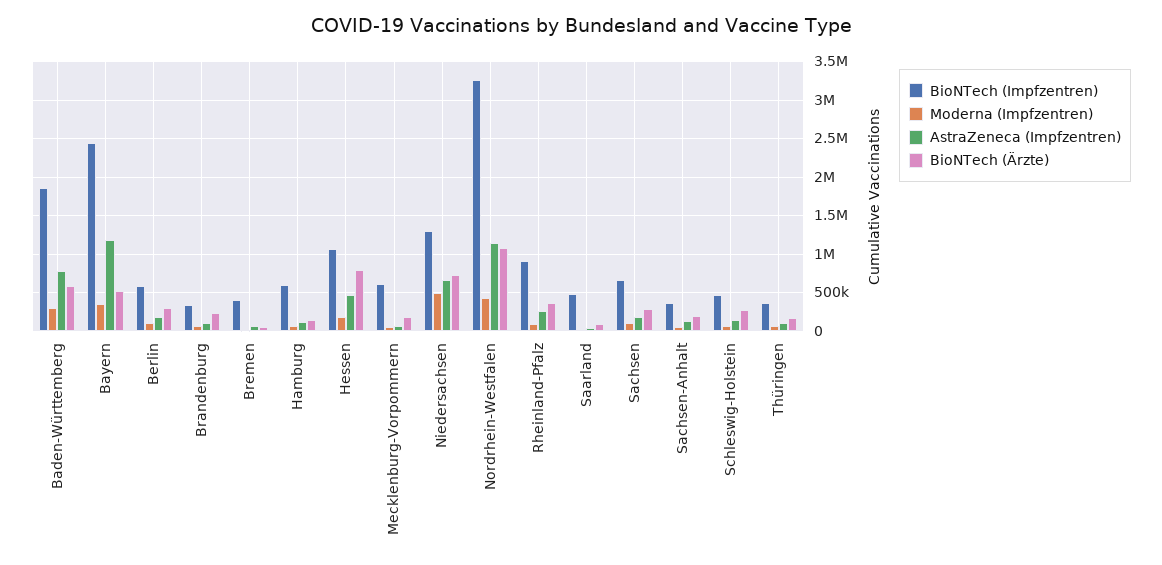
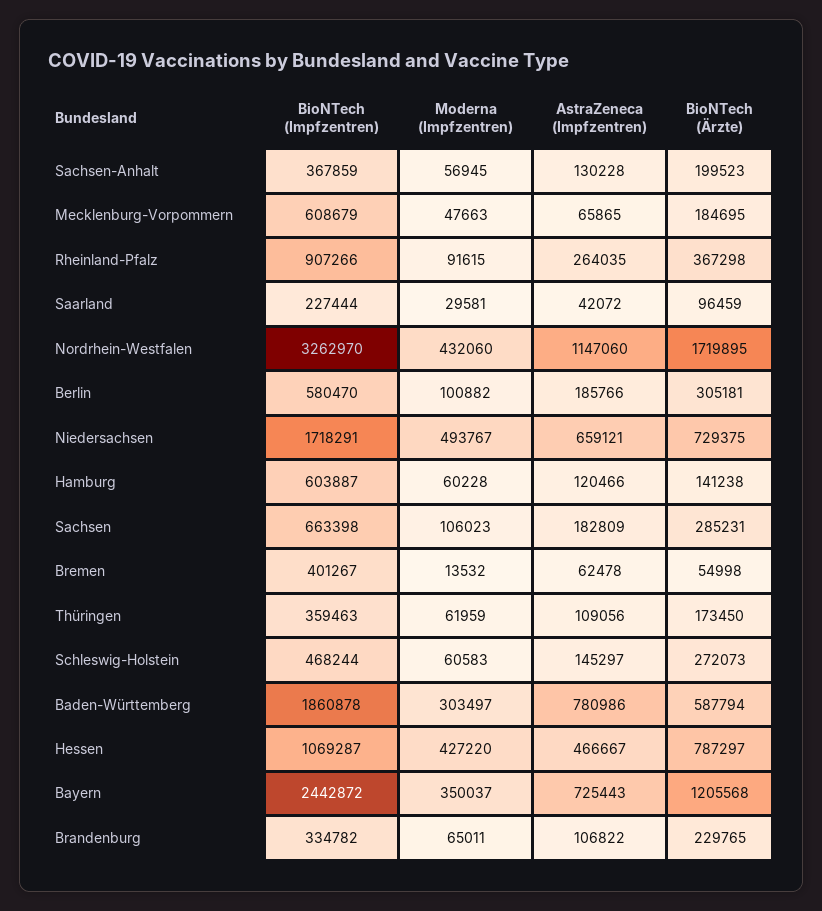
AstraZeneca (Impfzentren), Bayern: 1200000 -> 725443
BioNTech (Ärzte), Bayern: 500000 -> 1205568
Moderna (Impfzentren), Hessen: 200000 -> 427220
BioNTech (Impfzentren), Niedersachsen: 1300000 -> 1718291
BioNTech (Ärzte), Nordrhein-Westfalen: 1100000 -> 1719895
BioNTech (Impfzentren), Saarland: 500000 -> 227444

